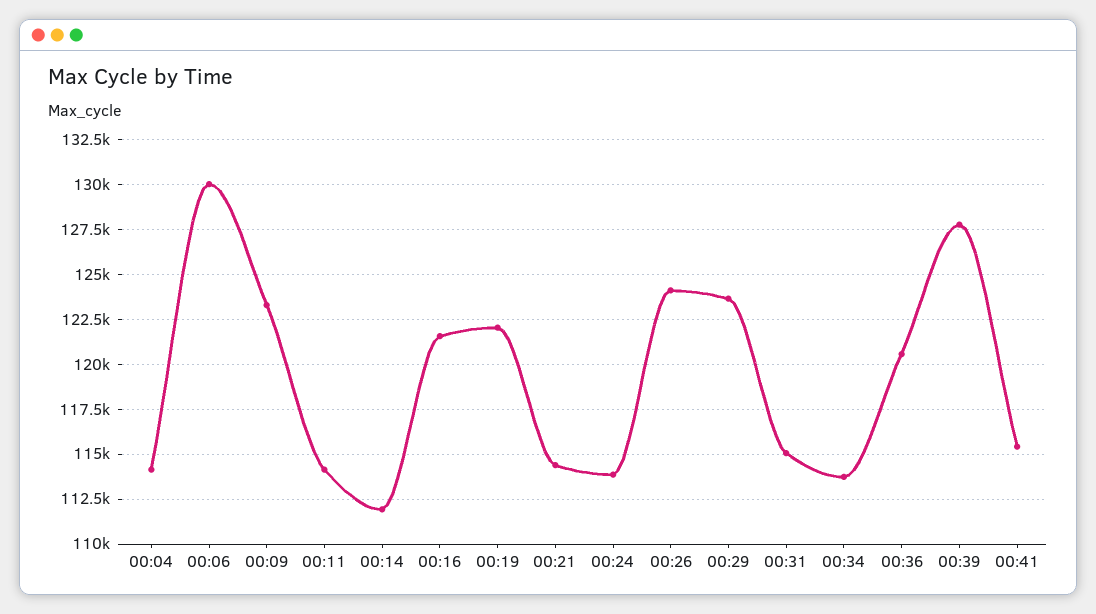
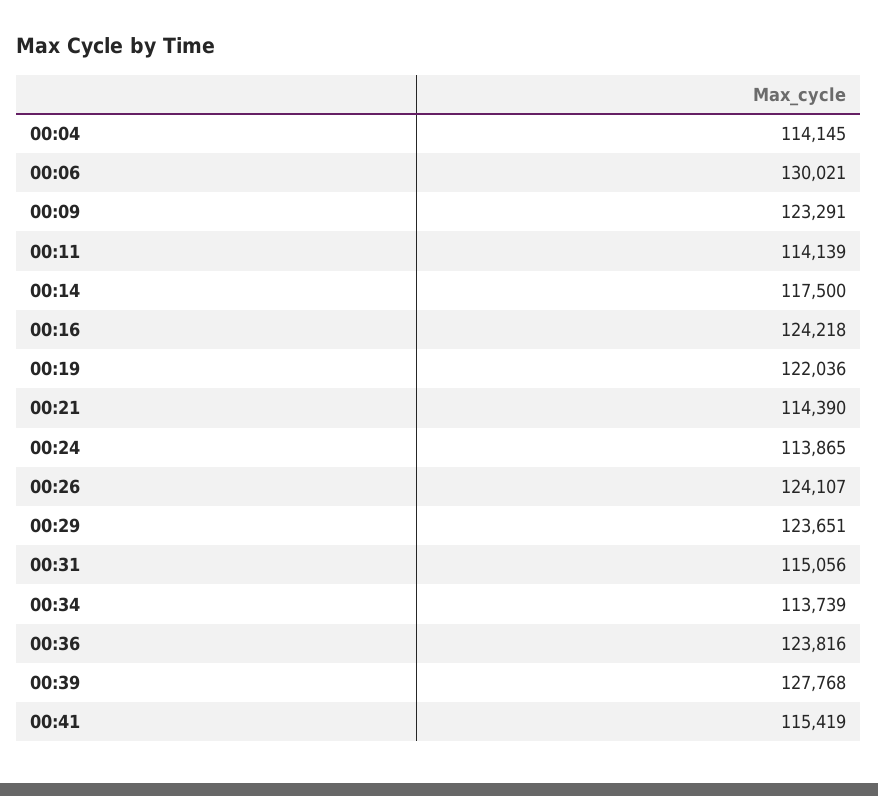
00:14: 112000 -> 117500
00:16: 121500 -> 124218
00:36: 120500 -> 123816

